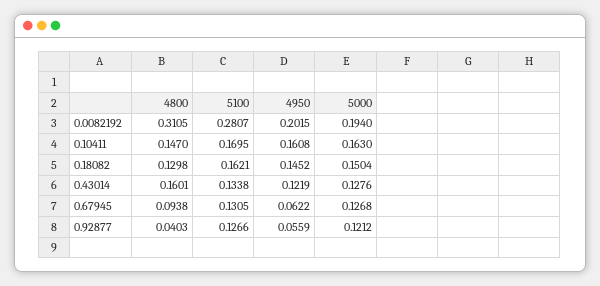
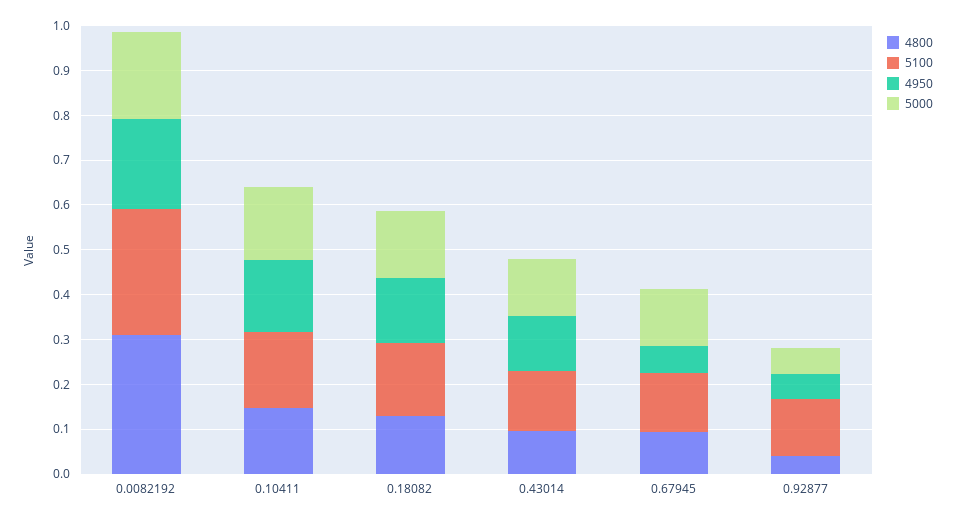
4800, 0.43014: 0.1601 -> 0.1
5000, 0.92877: 0.1212 -> 0.06

